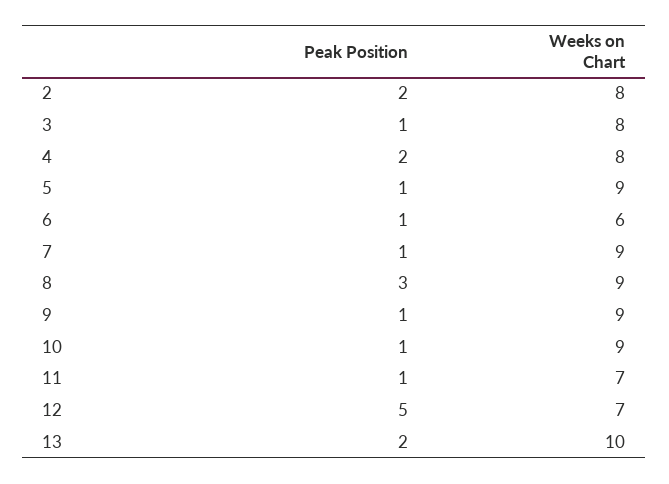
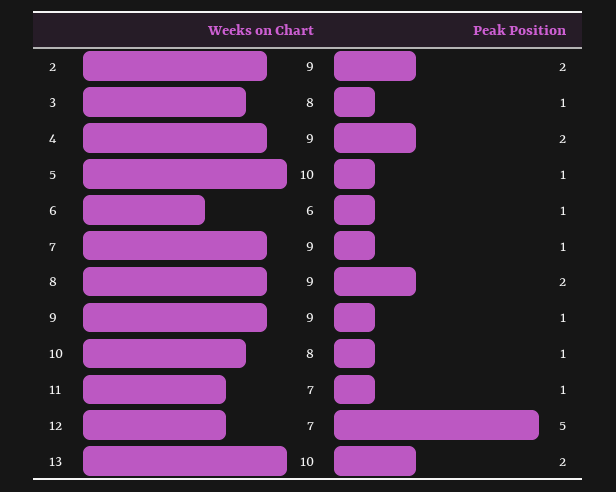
Weeks on Chart, 2: 8 -> 9
Weeks on Chart, 4: 8 -> 9
Weeks on Chart, 5: 9 -> 10
Peak Position, 8: 3 -> 2
Weeks on Chart, 10: 9 -> 8

